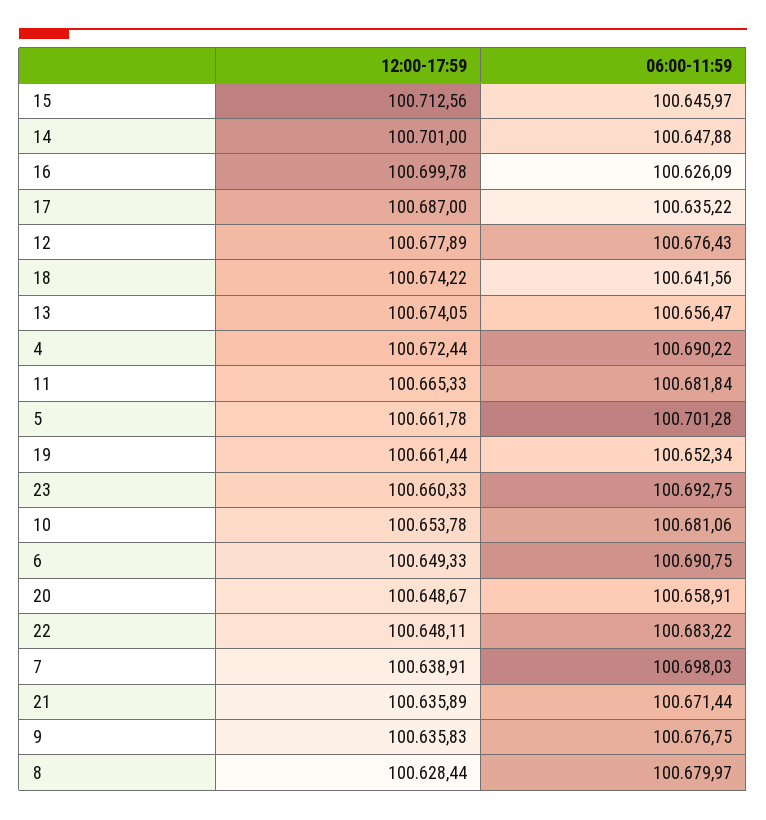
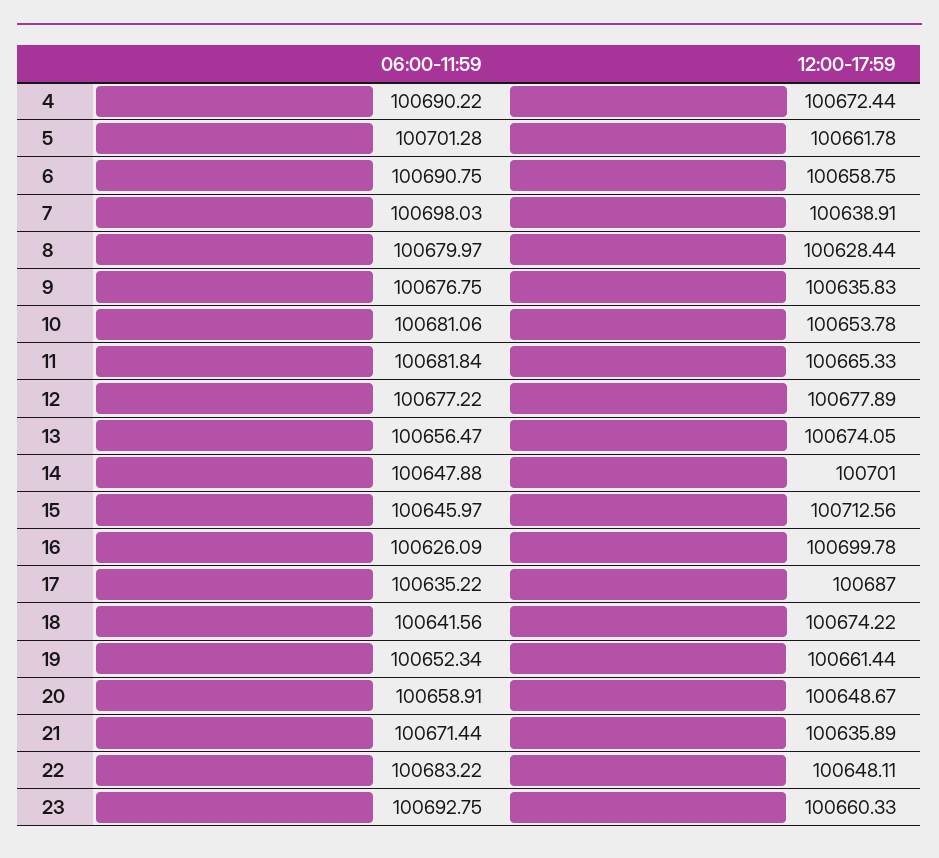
06:00-11:59, 12: 100676.43 -> 100677.22
12:00-17:59, 6: 100649.33 -> 100658.75

